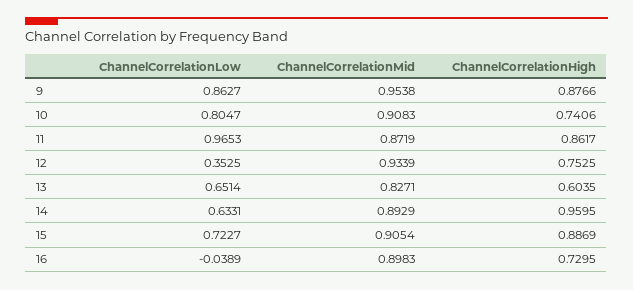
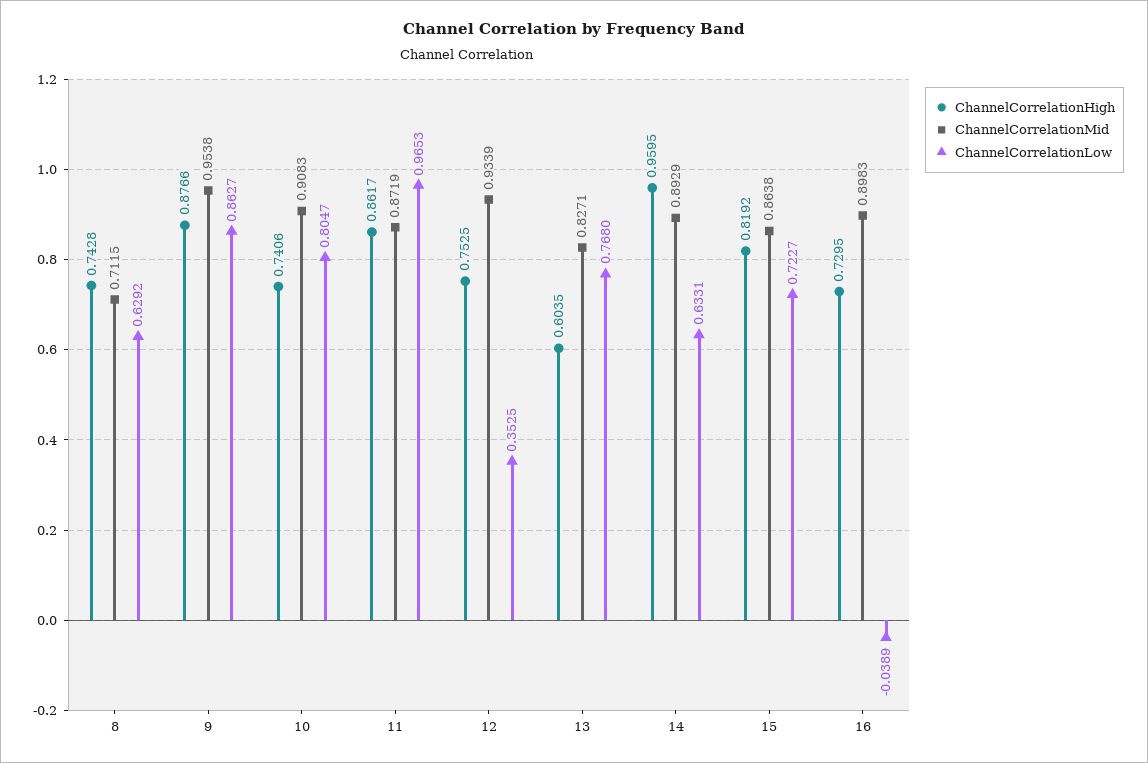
ChannelCorrelationLow, 13: 0.6514 -> 0.768
ChannelCorrelationMid, 15: 0.9054 -> 0.8638
ChannelCorrelationHigh, 15: 0.8869 -> 0.8192
ChannelCorrelationHigh, 8: none -> 0.7428
ChannelCorrelationMid, 8: none -> 0.7115
ChannelCorrelationLow, 8: none -> 0.6292

